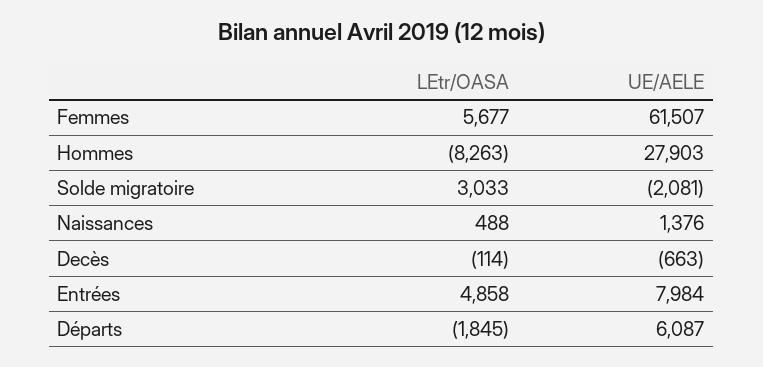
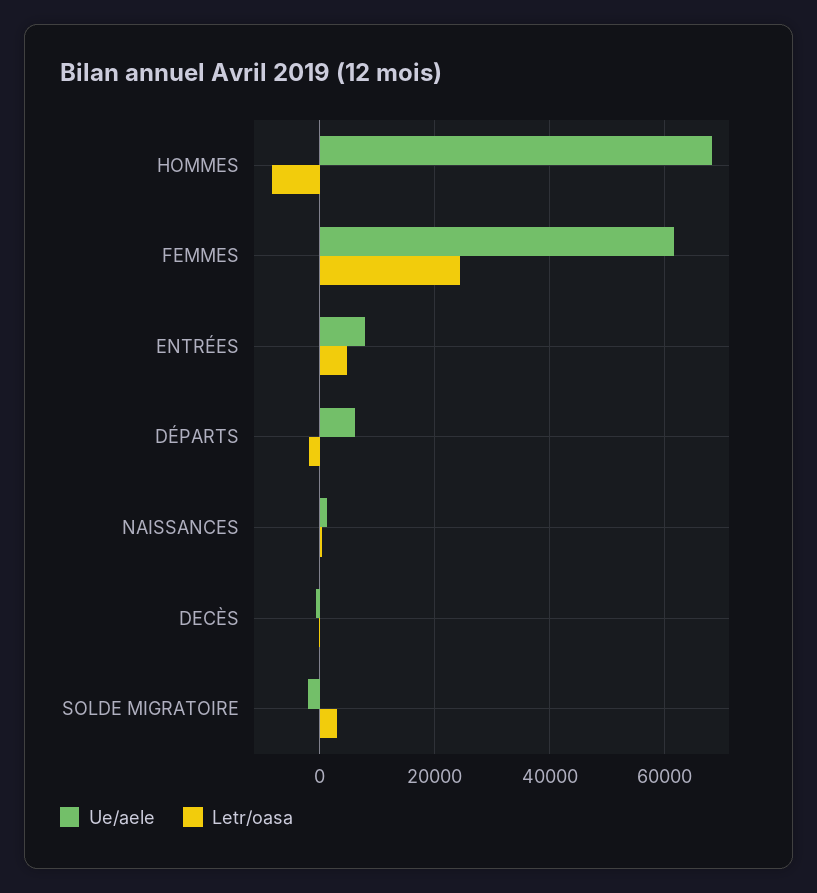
LEtr/OASA, Femmes: 5677 -> 24000
UE/AELE, Hommes: 27903 -> 68000

